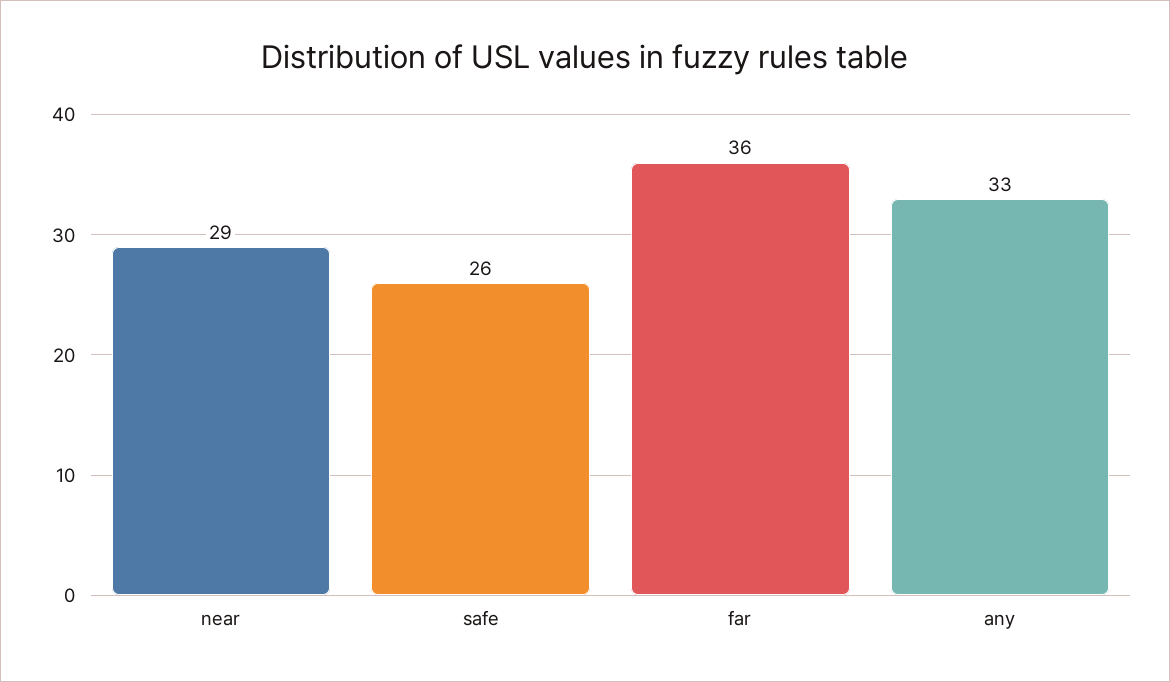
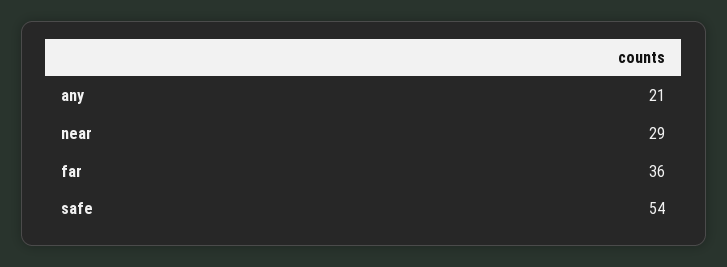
safe: 26 -> 54
any: 33 -> 21

